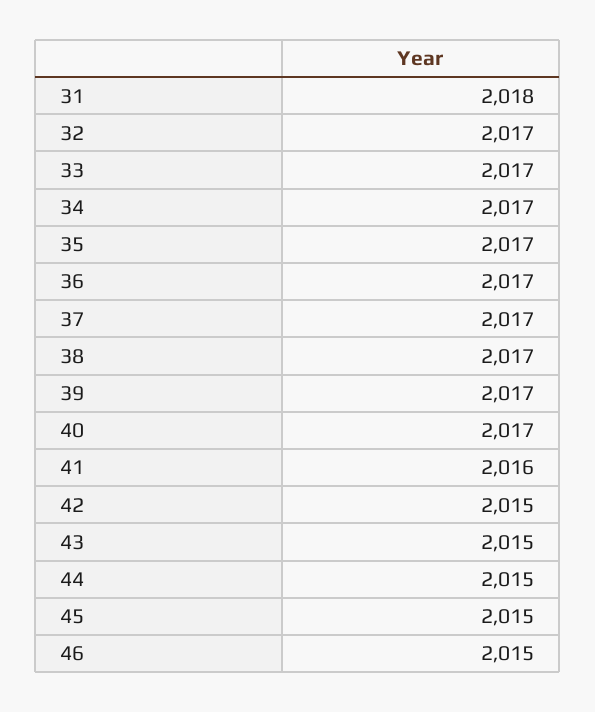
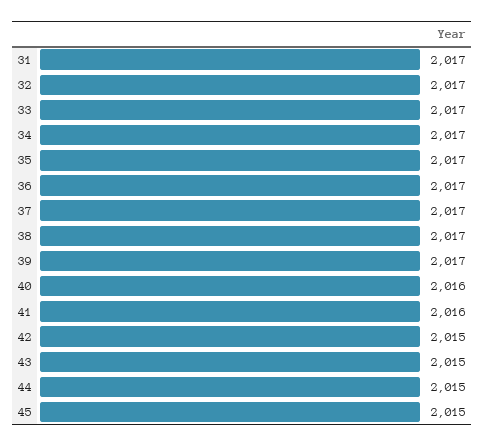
31: 2018 -> 2017
40: 2017 -> 2016
46: 2015 -> none

